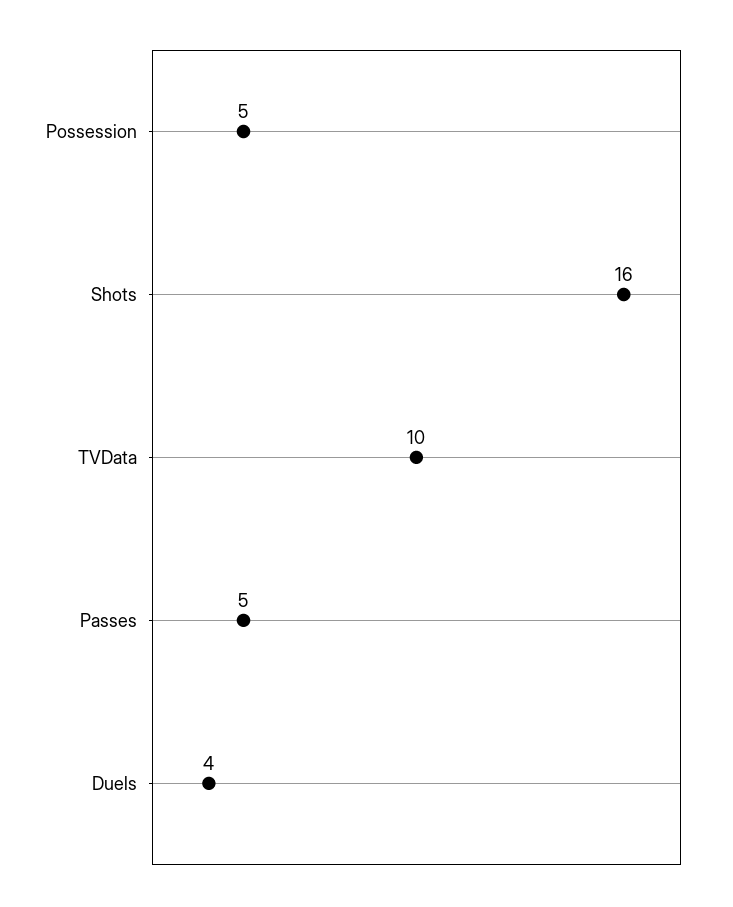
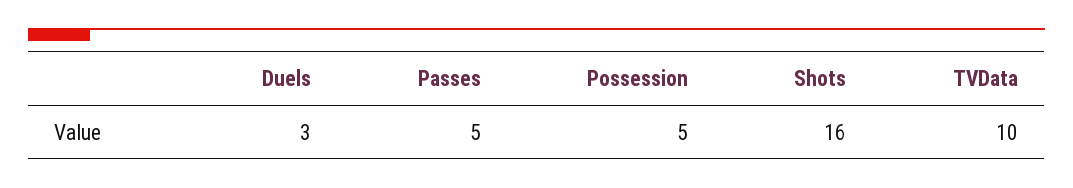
Duels: 4 -> 3

